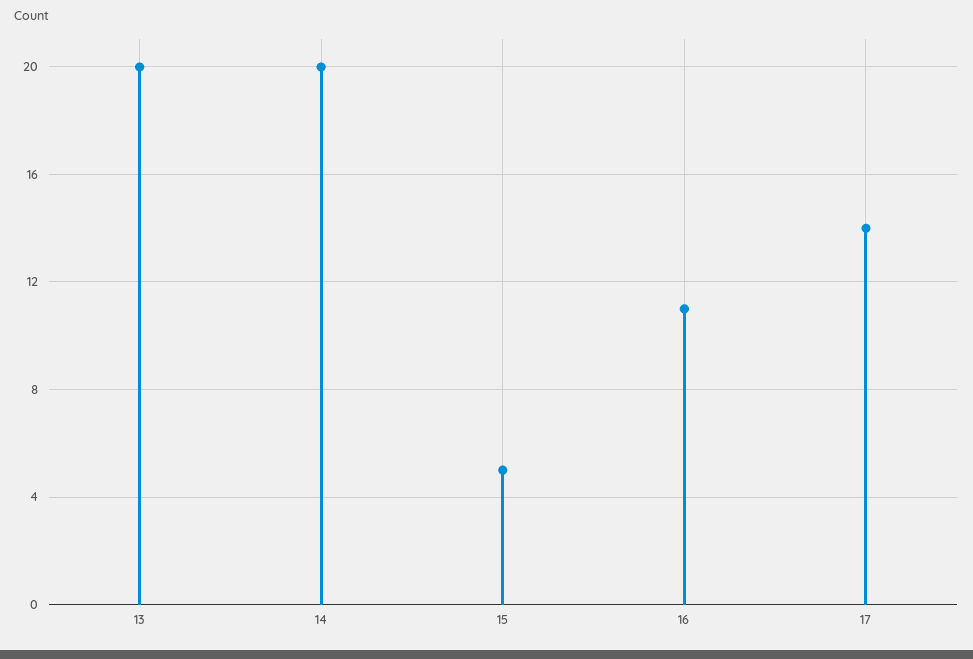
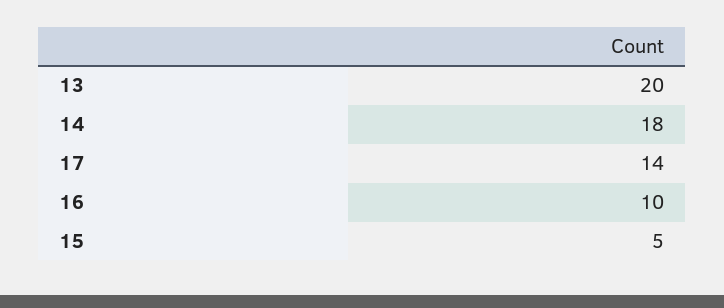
14: 20 -> 18
16: 11 -> 10

